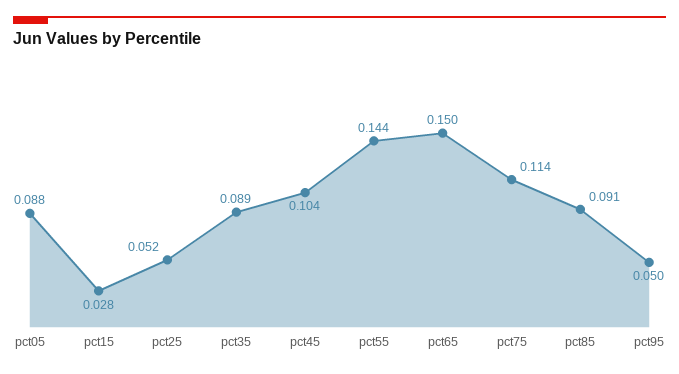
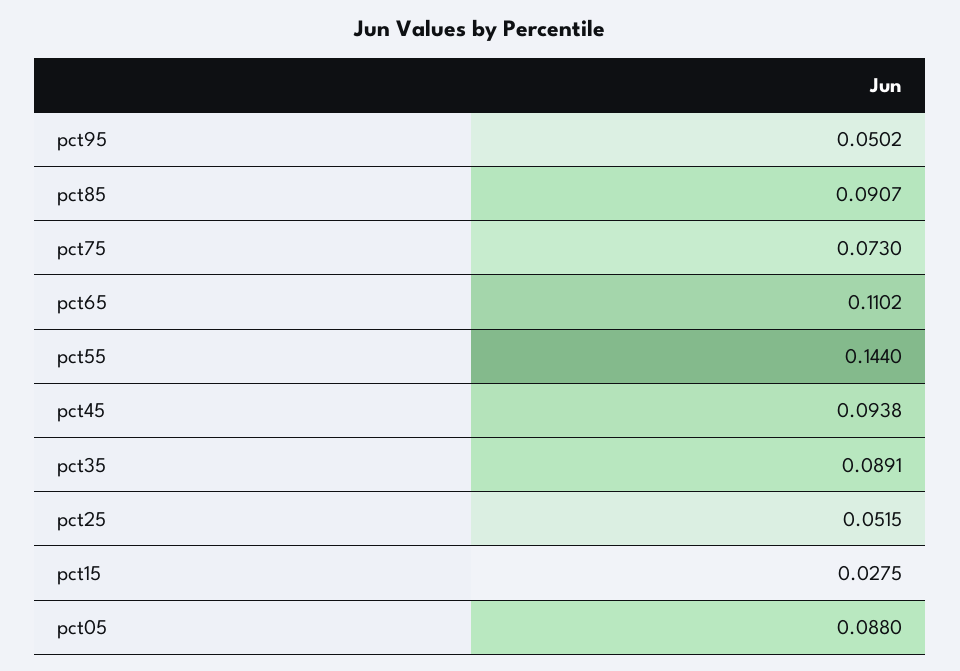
pct45: 0.104 -> 0.0938
pct65: 0.15 -> 0.1102
pct75: 0.114 -> 0.073

